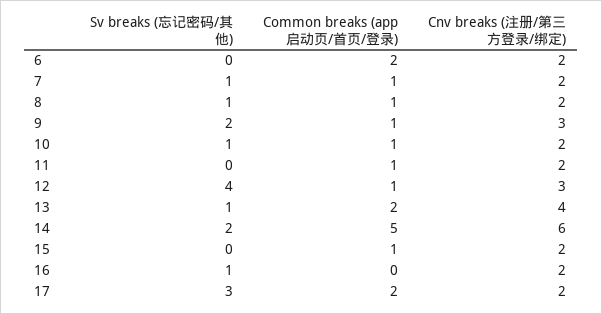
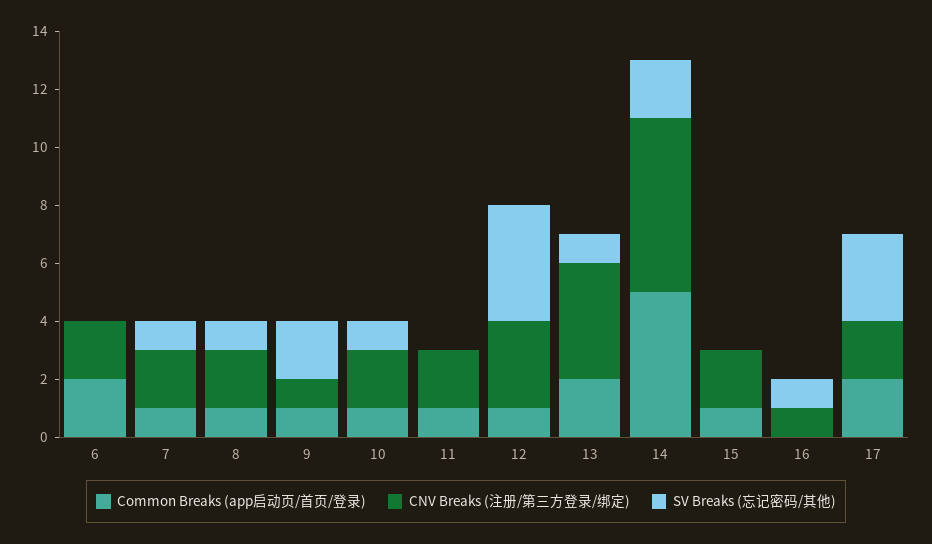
Cnv breaks (注册/第三方登录/绑定), 9: 3 -> 1
Cnv breaks (注册/第三方登录/绑定), 16: 2 -> 1

